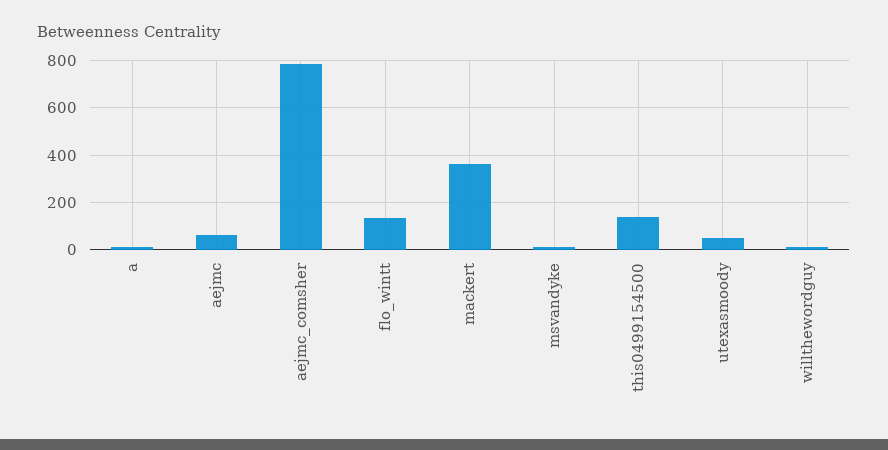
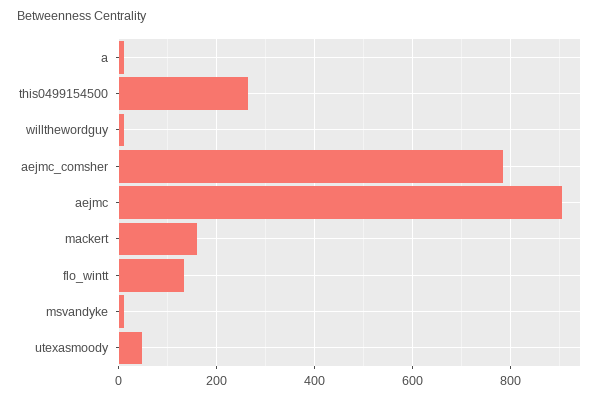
aejmc: 50 -> 900
mackert: 350 -> 160
this0499154500: 150 -> 260

